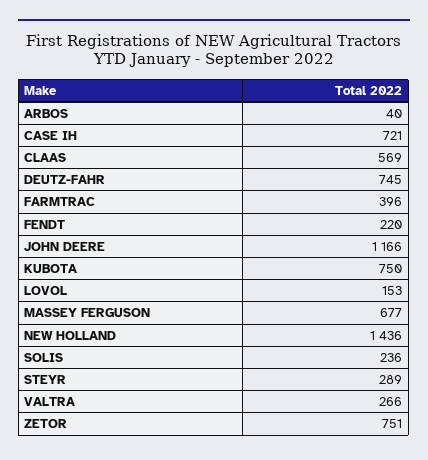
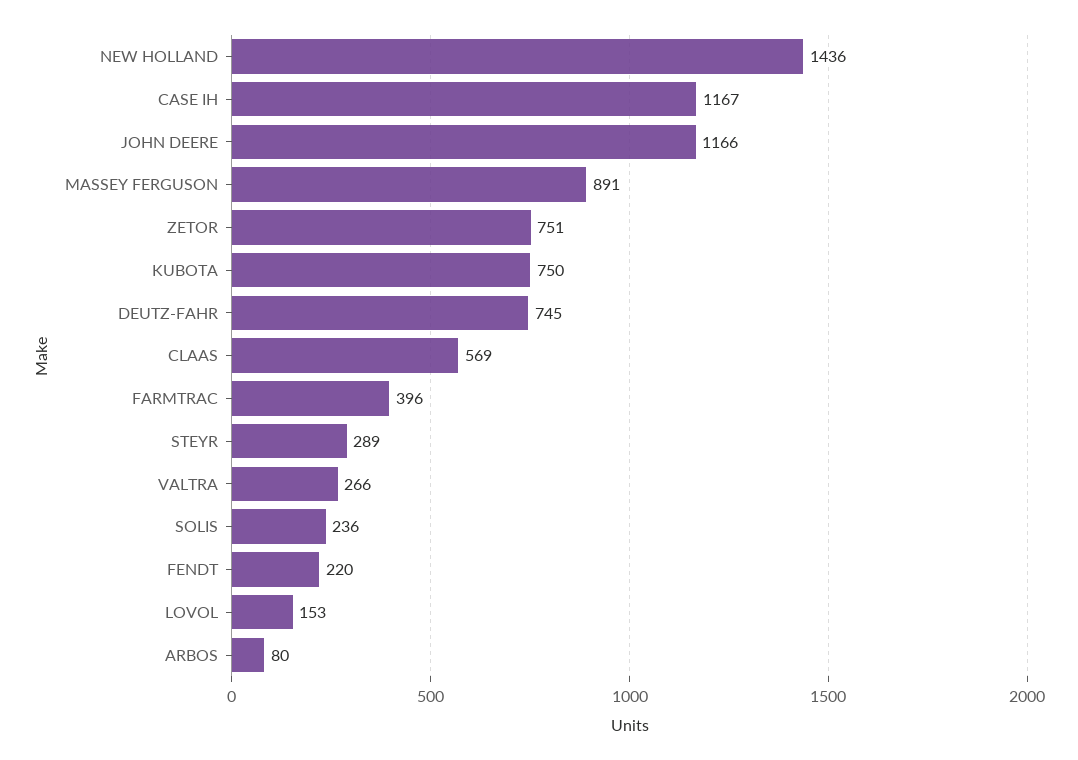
ARBOS: 40 -> 80
CASE IH: 721 -> 1167
MASSEY FERGUSON: 677 -> 891

